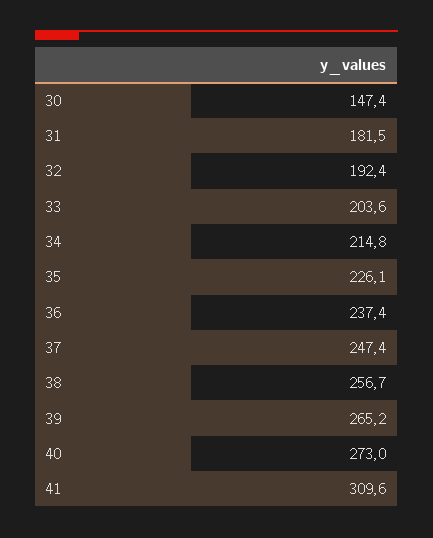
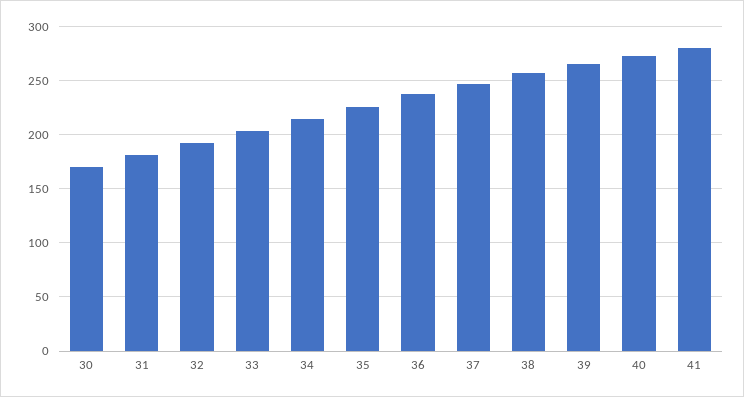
30: 147.4 -> 170
41: 309.6 -> 280

